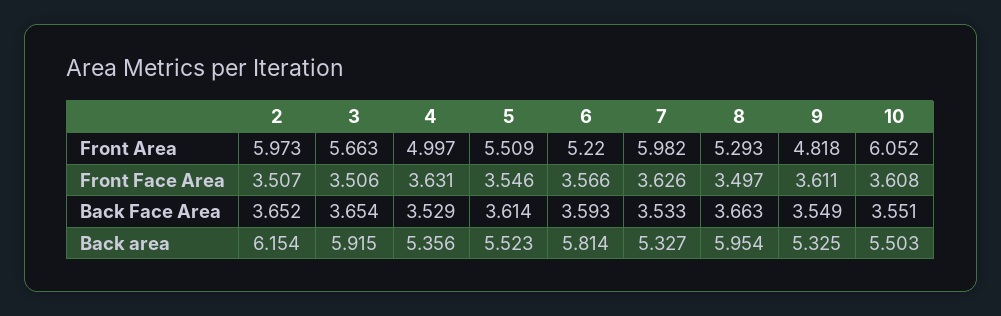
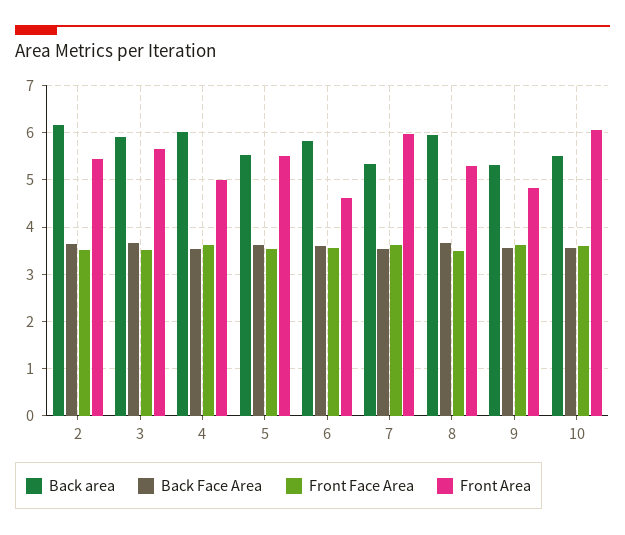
Front Area, 2: 5.973 -> 5.4
Front Area, 6: 5.22 -> 4.6
Back area, 4: 5.356 -> 6

